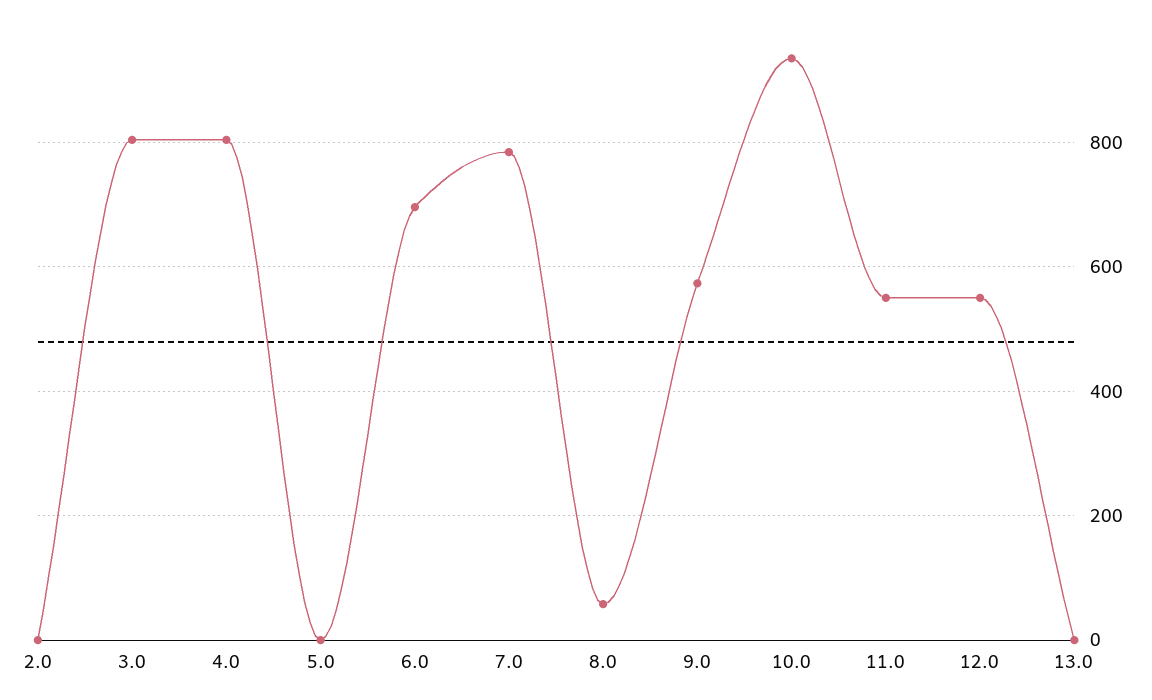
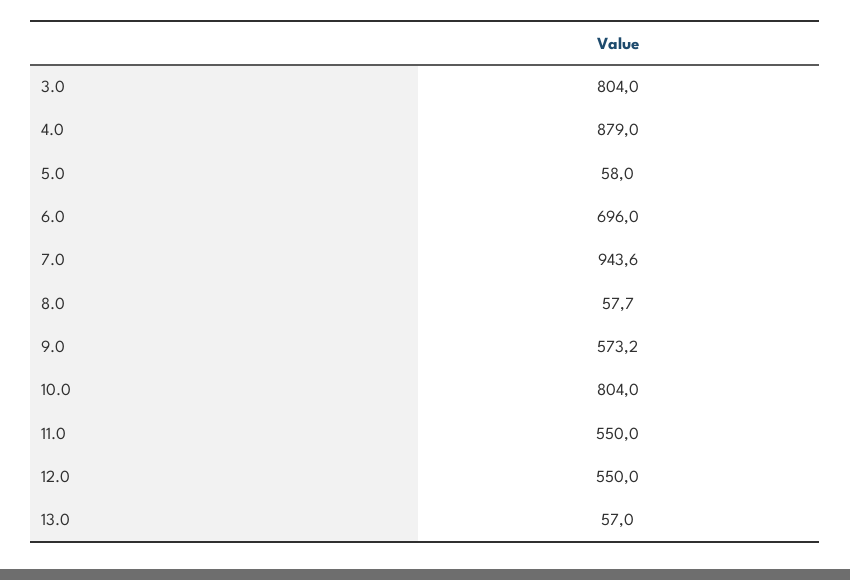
2.0: 0 -> none
4.0: 800 -> 879
5.0: 0 -> 58
7.0: 780 -> 943.6
10.0: 940 -> 804
13.0: 0 -> 57

